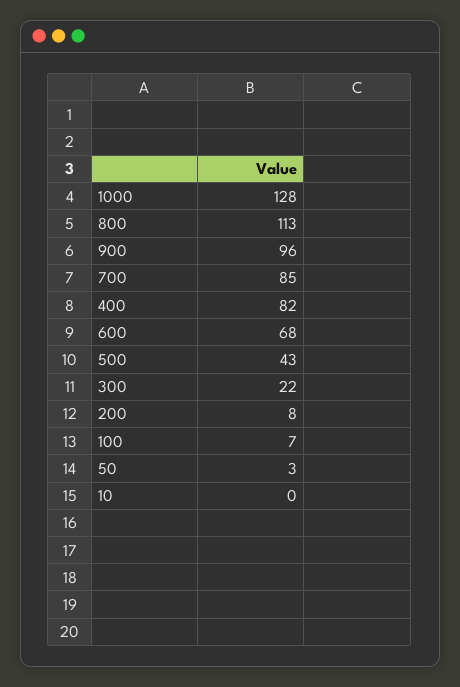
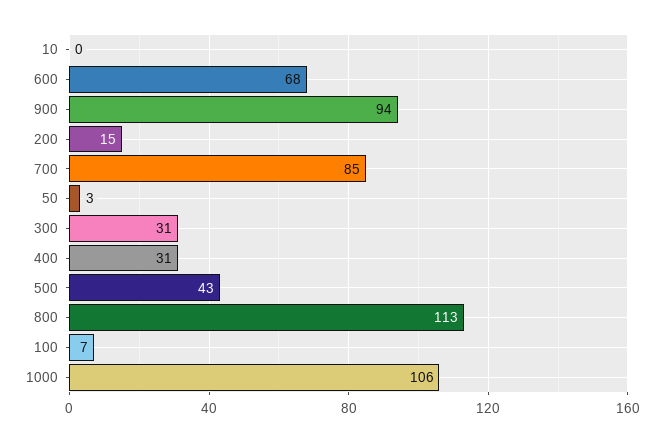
1000: 128 -> 106
900: 96 -> 94
400: 82 -> 31
300: 22 -> 31
200: 8 -> 15

